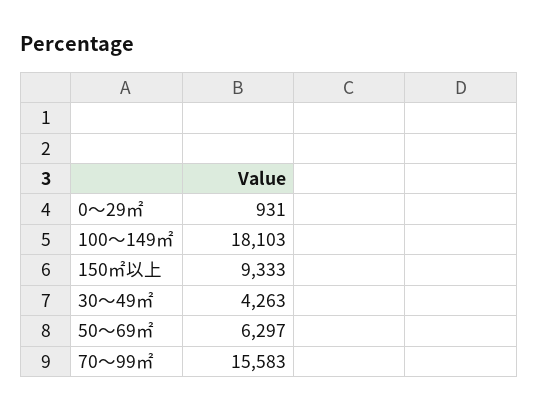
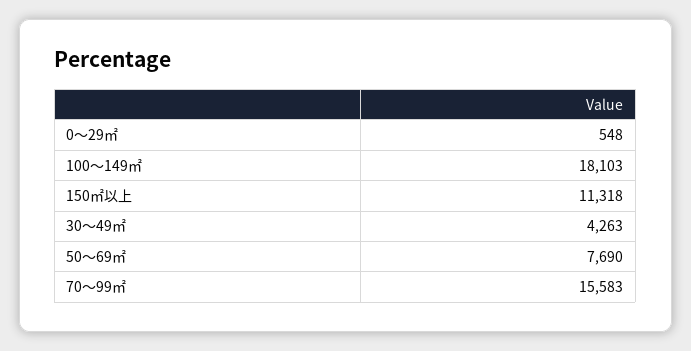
0～29㎡: 931 -> 548
150㎡以上: 9333 -> 11318
50～69㎡: 6297 -> 7690

